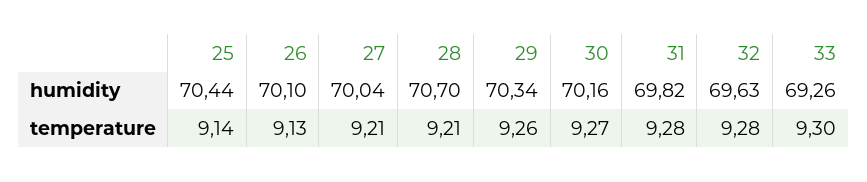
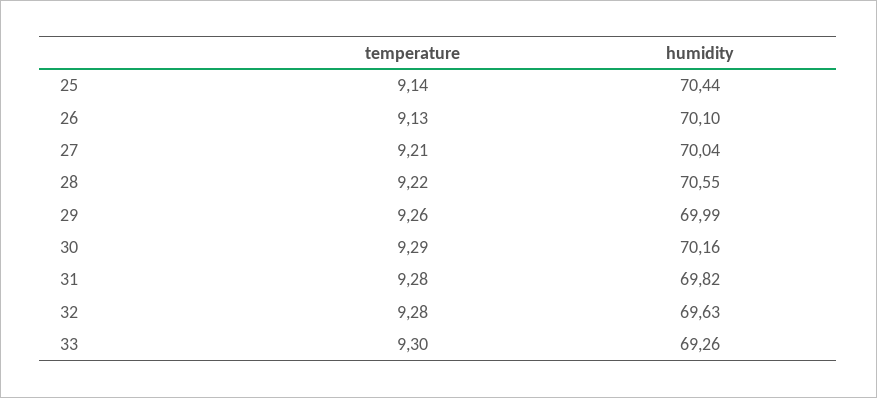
28, humidity: 70.7 -> 70.55
29, humidity: 70.34 -> 69.99
28, temperature: 9.21 -> 9.22
30, temperature: 9.27 -> 9.29

